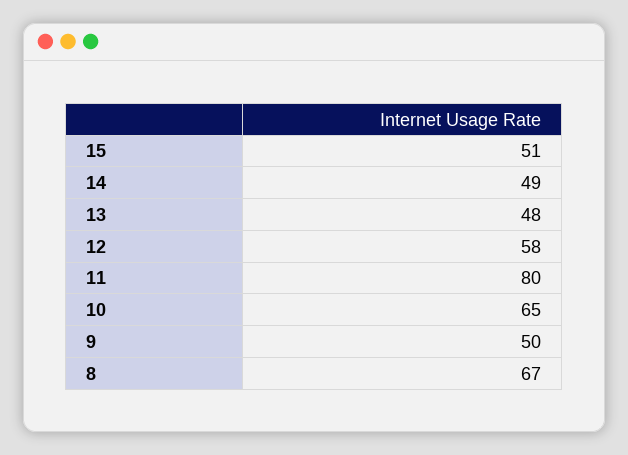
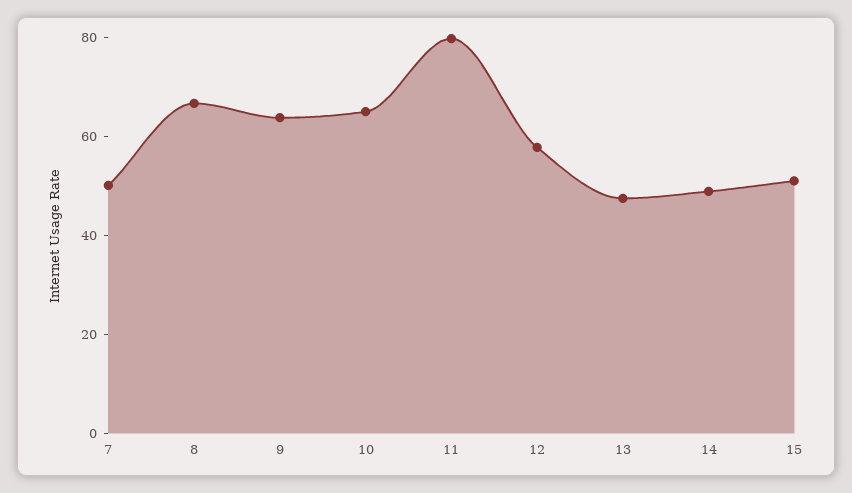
9: 50 -> 65
7: none -> 50

